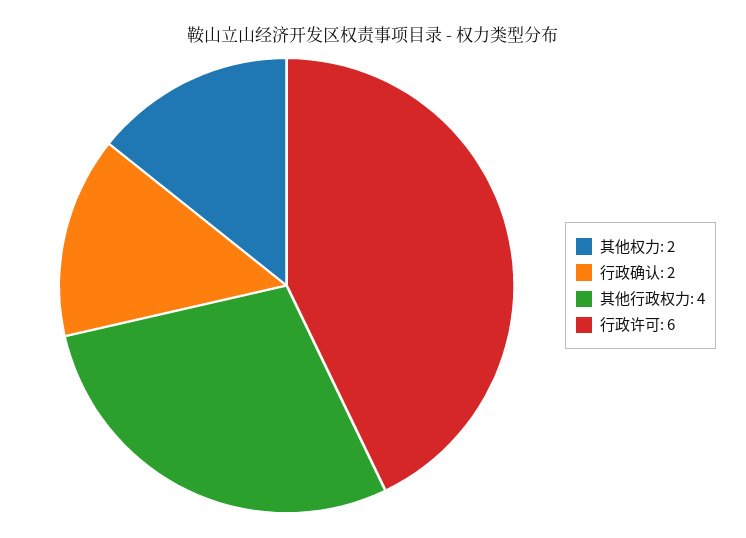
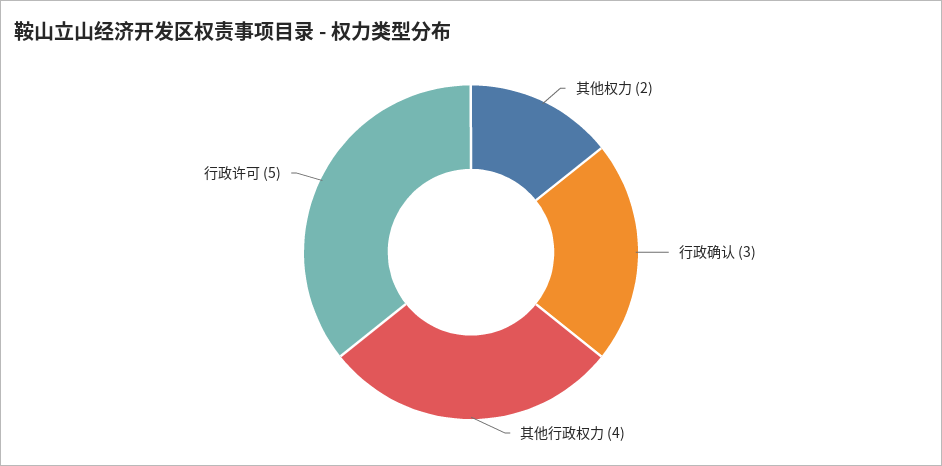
行政确认: 2 -> 3
行政许可: 6 -> 5

